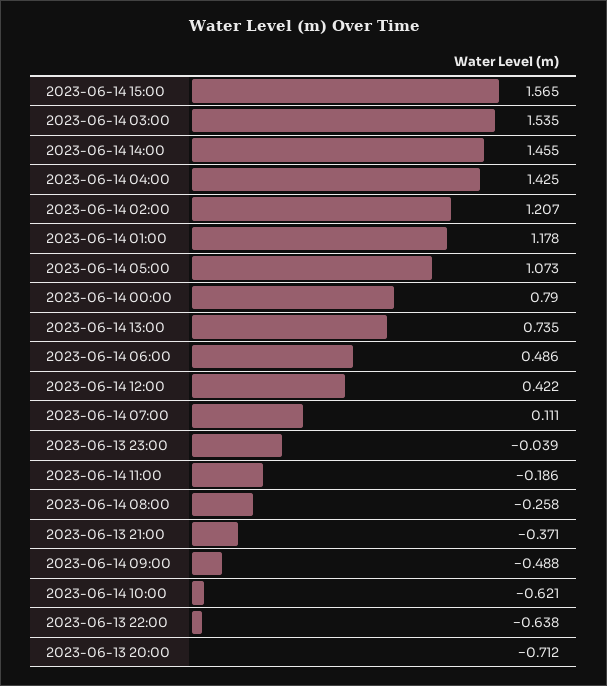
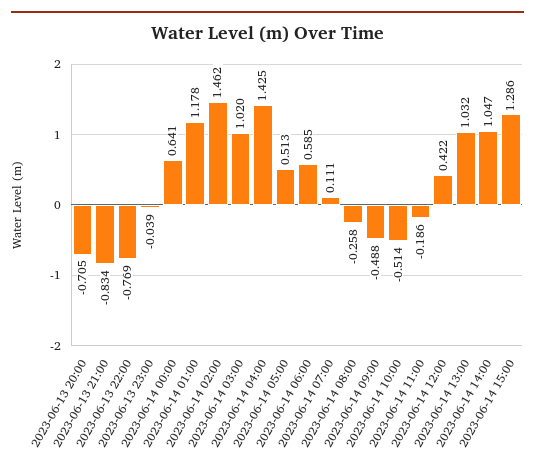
2023-06-14 15:00: 1.565 -> 1.286
2023-06-14 03:00: 1.535 -> 1.02
2023-06-14 14:00: 1.455 -> 1.047
2023-06-14 02:00: 1.207 -> 1.462
2023-06-14 05:00: 1.073 -> 0.513
2023-06-14 00:00: 0.79 -> 0.641
2023-06-14 13:00: 0.735 -> 1.032
2023-06-14 06:00: 0.486 -> 0.585
2023-06-13 21:00: -0.371 -> -0.834
2023-06-14 10:00: -0.621 -> -0.514
2023-06-13 22:00: -0.638 -> -0.769
2023-06-13 20:00: -0.712 -> -0.705

